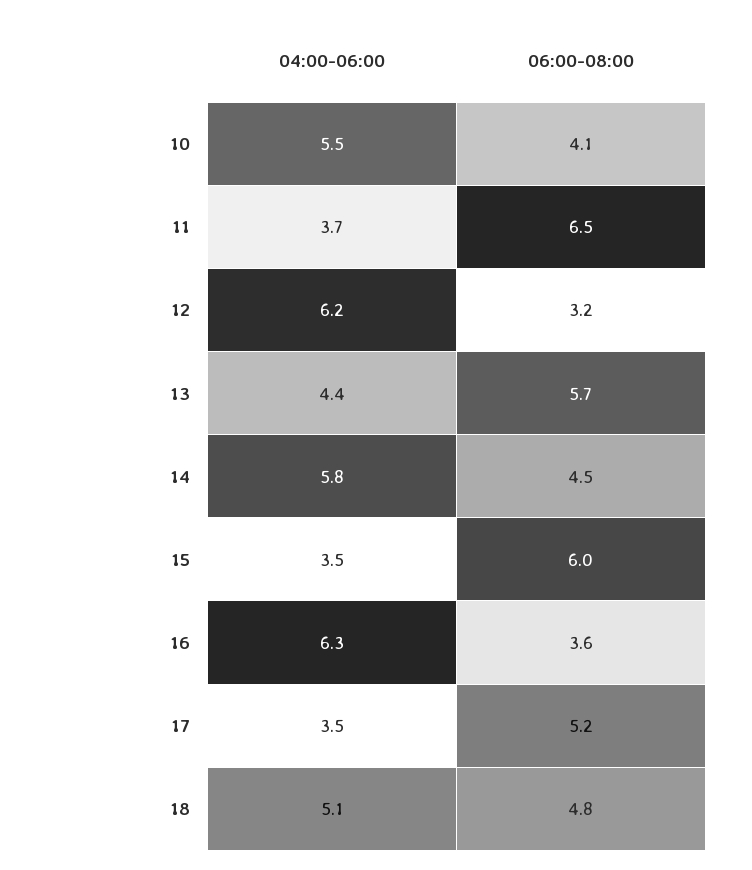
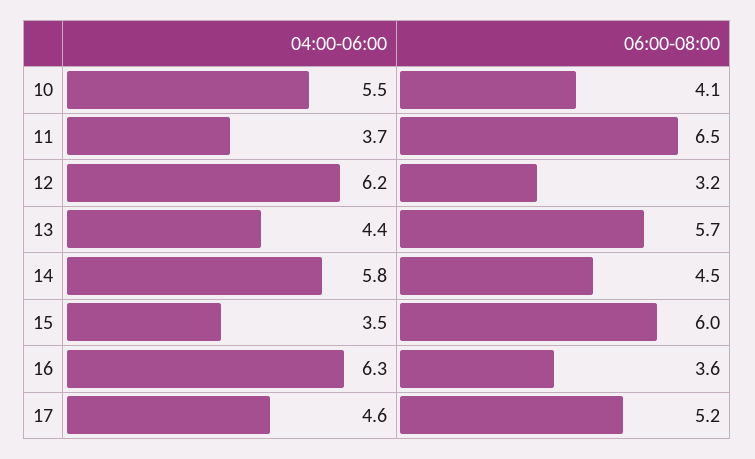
04:00-06:00, 17: 3.5 -> 4.6
04:00-06:00, 18: 5.1 -> none
06:00-08:00, 18: 4.8 -> none

